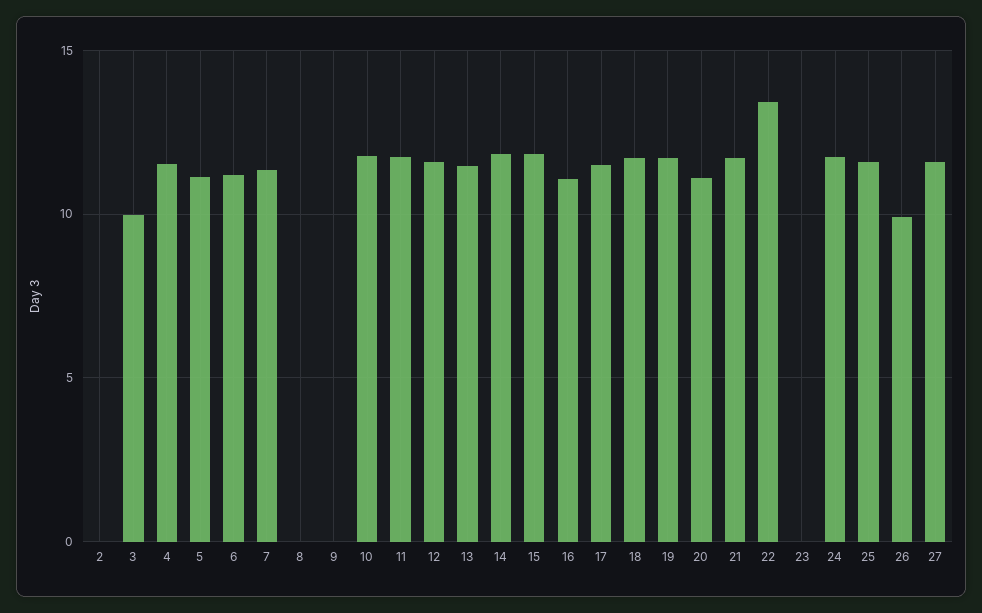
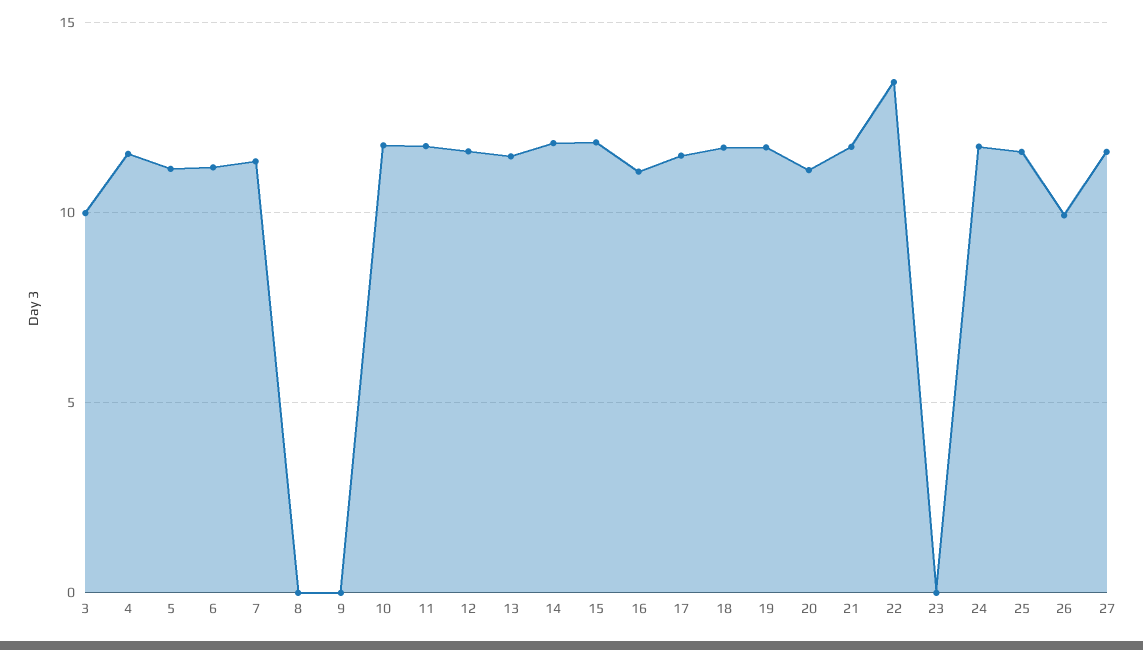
2: 0 -> none

